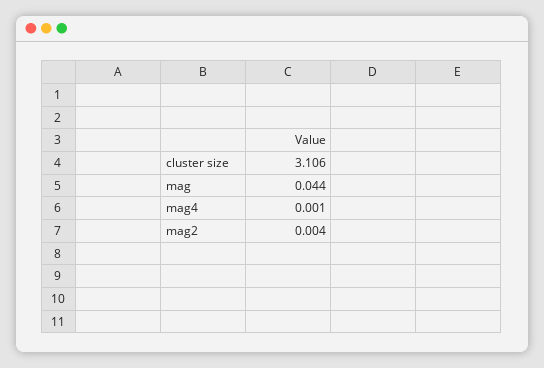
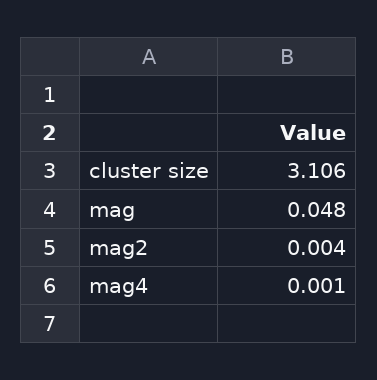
mag: 0.044 -> 0.048

